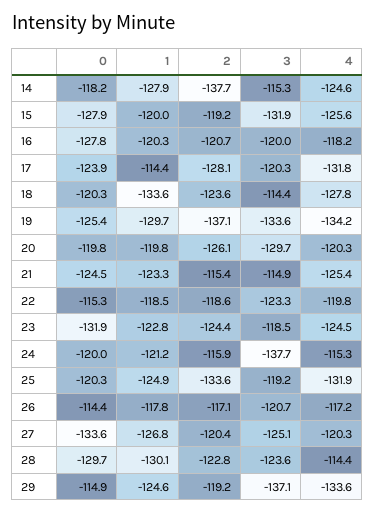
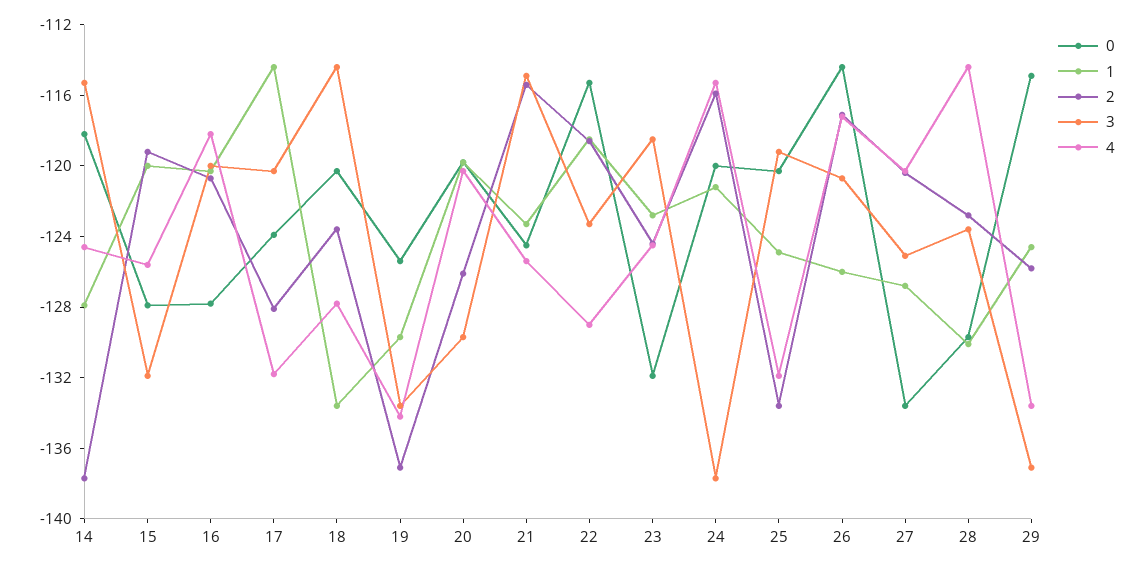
4, 22: -119.8 -> -129
1, 26: -117.8 -> -126
2, 29: -119.2 -> -126

